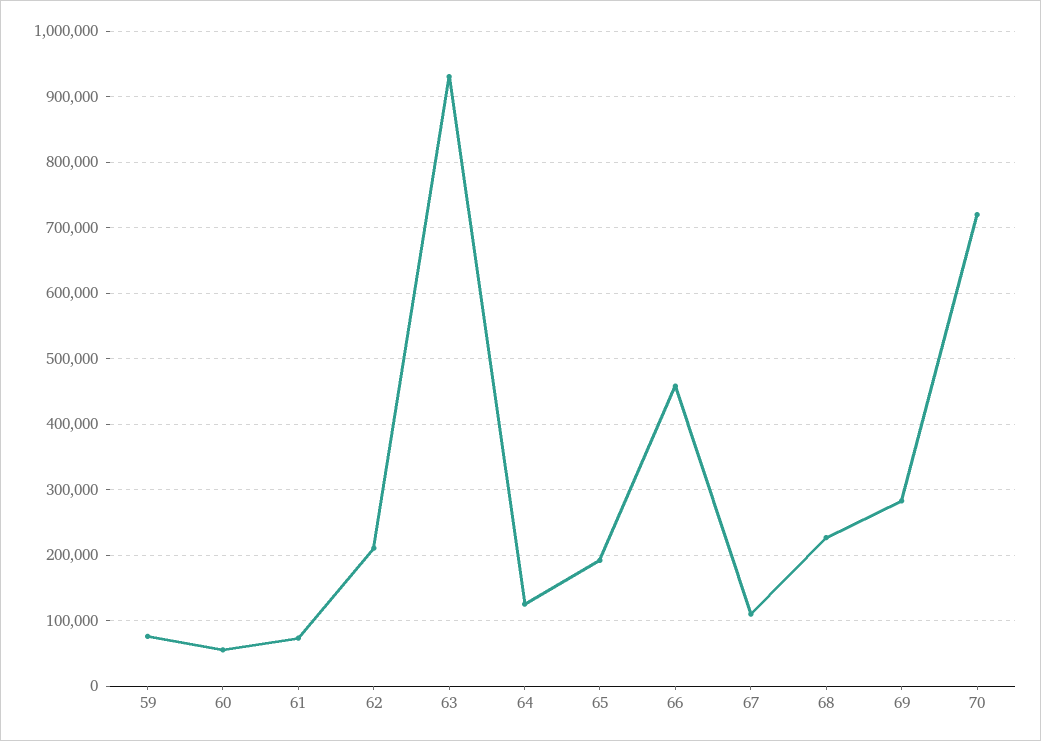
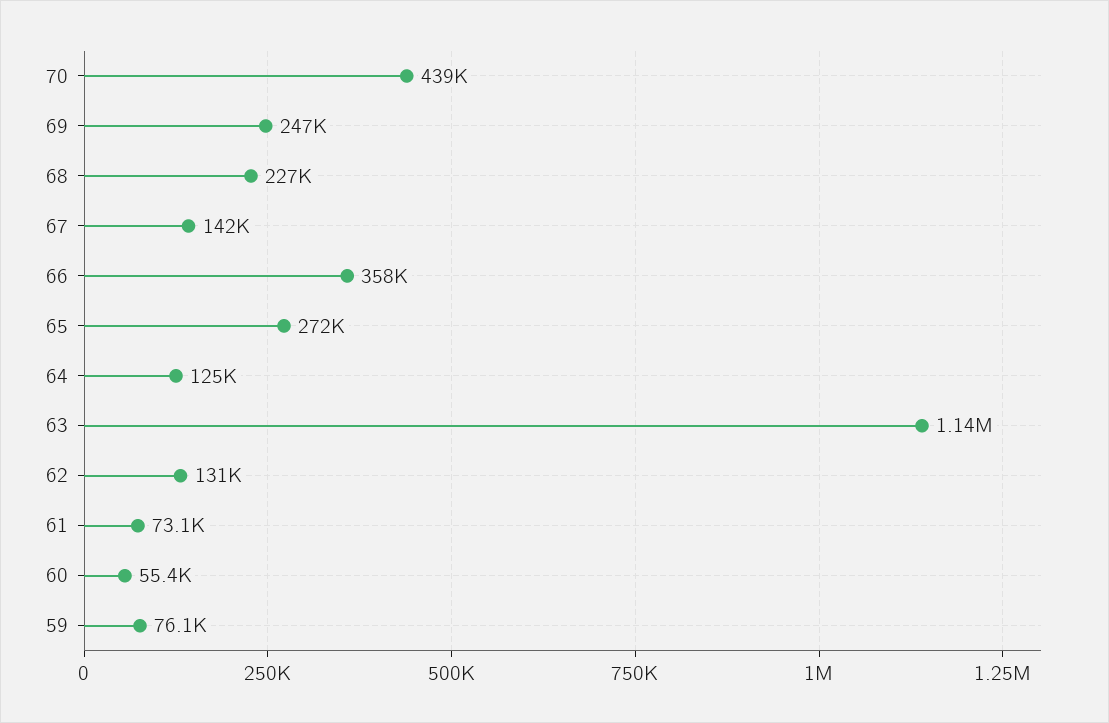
62: 210000 -> 131000
63: 930000 -> 1140000
65: 190000 -> 272000
66: 460000 -> 358000
67: 110000 -> 142000
69: 280000 -> 247000
70: 720000 -> 439000

